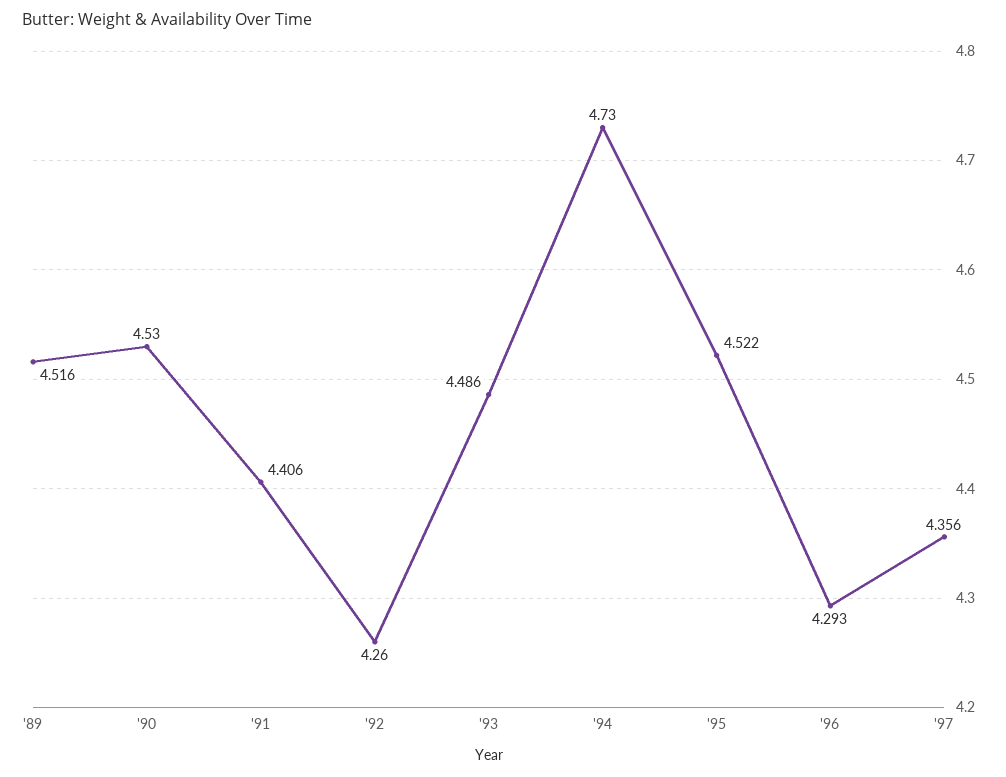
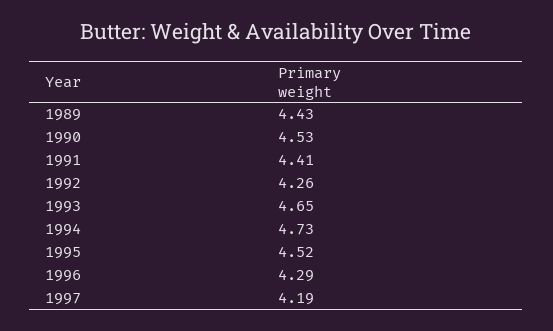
'89: 4.516 -> 4.43
'93: 4.486 -> 4.65
'97: 4.356 -> 4.19

